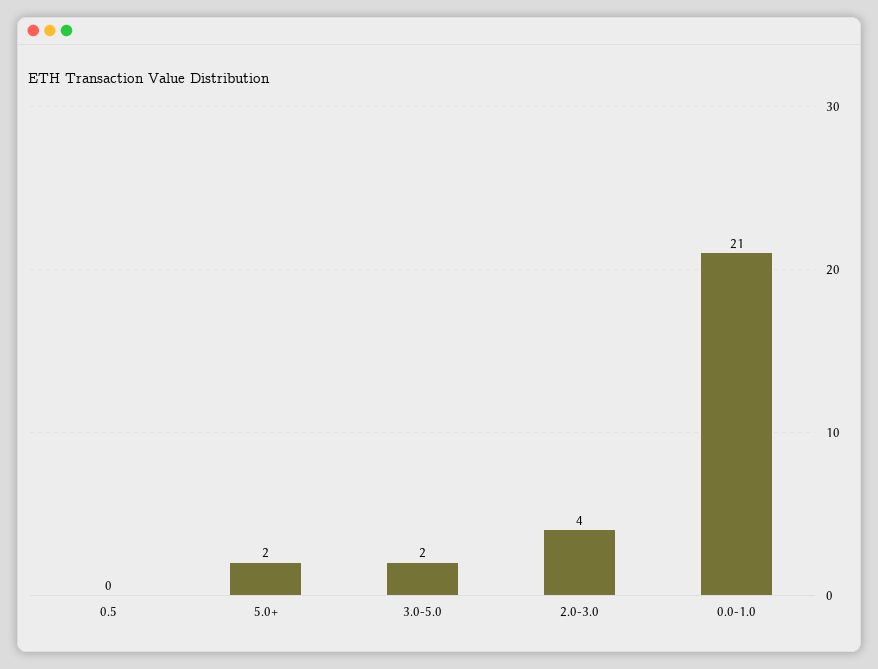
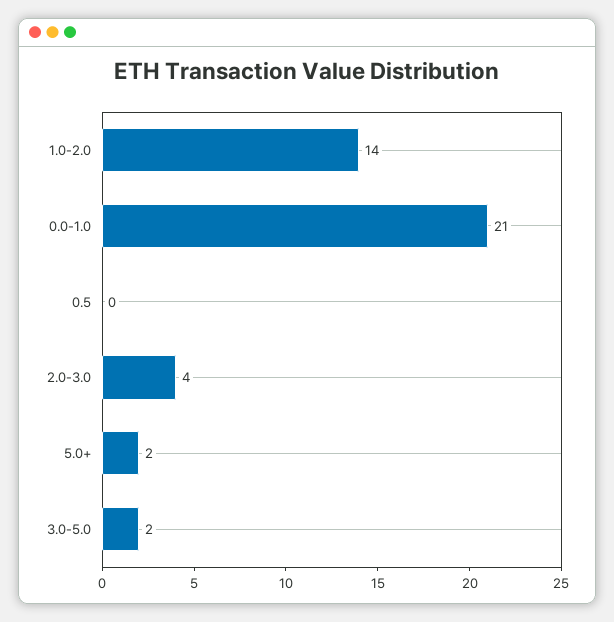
1.0-2.0: none -> 14

